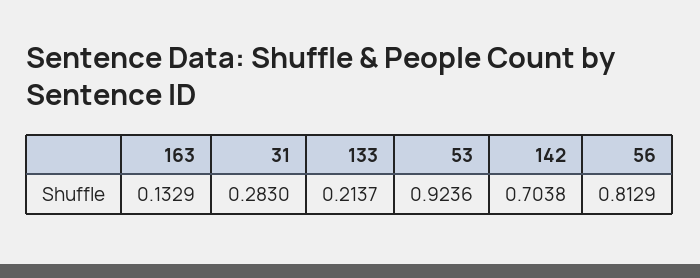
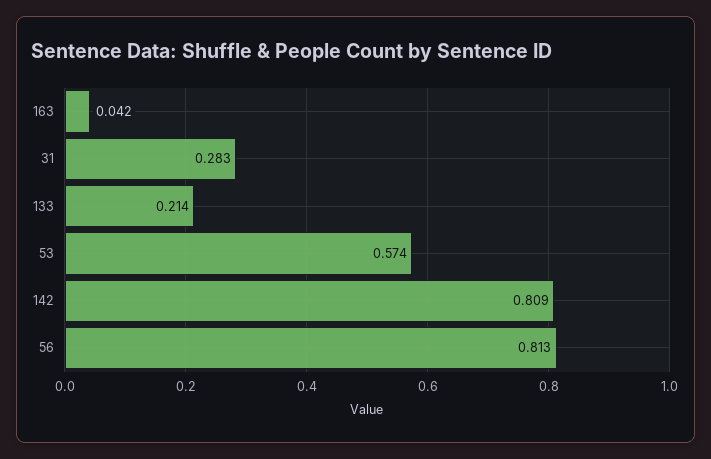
163: 0.1329 -> 0.042
53: 0.9236 -> 0.574
142: 0.7038 -> 0.809

